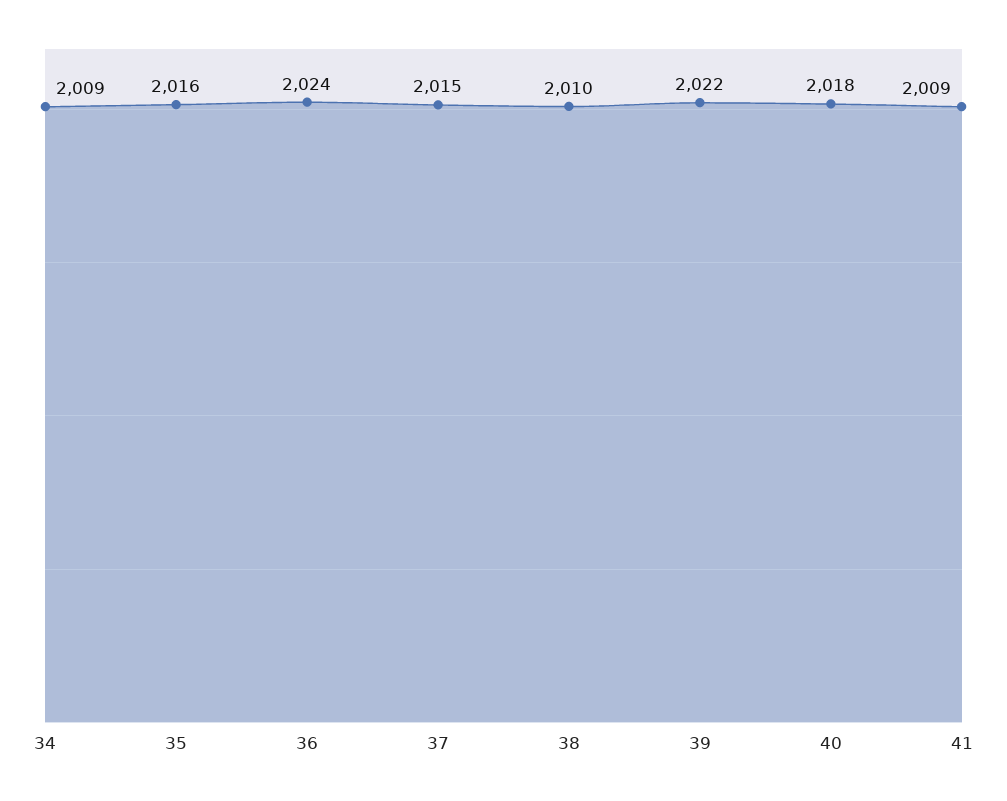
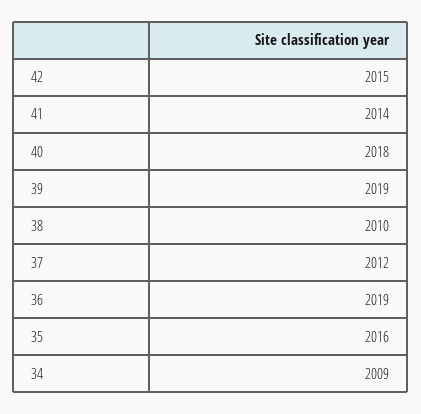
36: 2024 -> 2019
37: 2015 -> 2012
39: 2022 -> 2019
41: 2009 -> 2014
42: none -> 2015

